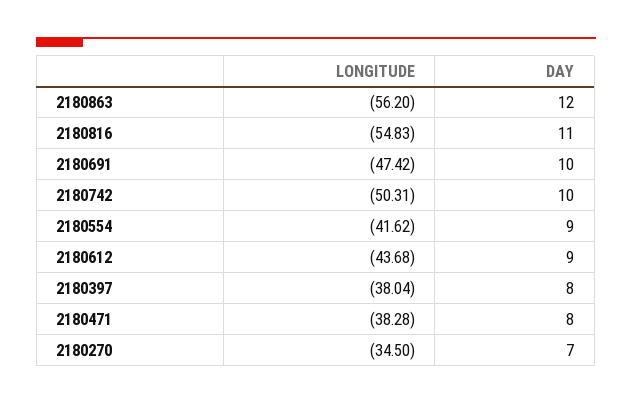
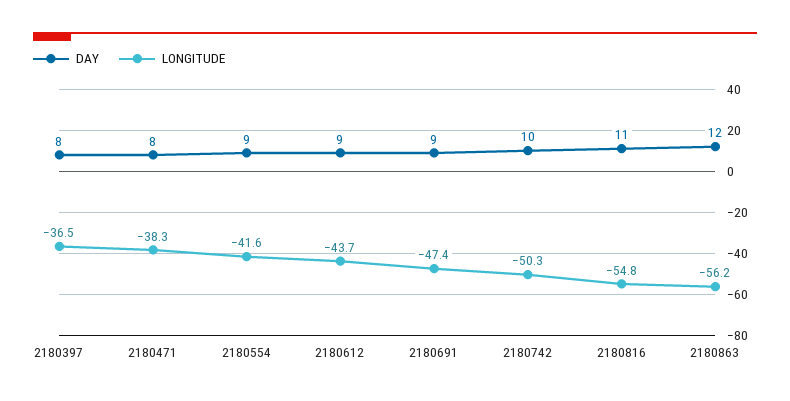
DAY, 2180691: 10 -> 9
LONGITUDE, 2180397: -38.04 -> -36.5
LONGITUDE, 2180270: -34.5 -> none
DAY, 2180270: 7 -> none

